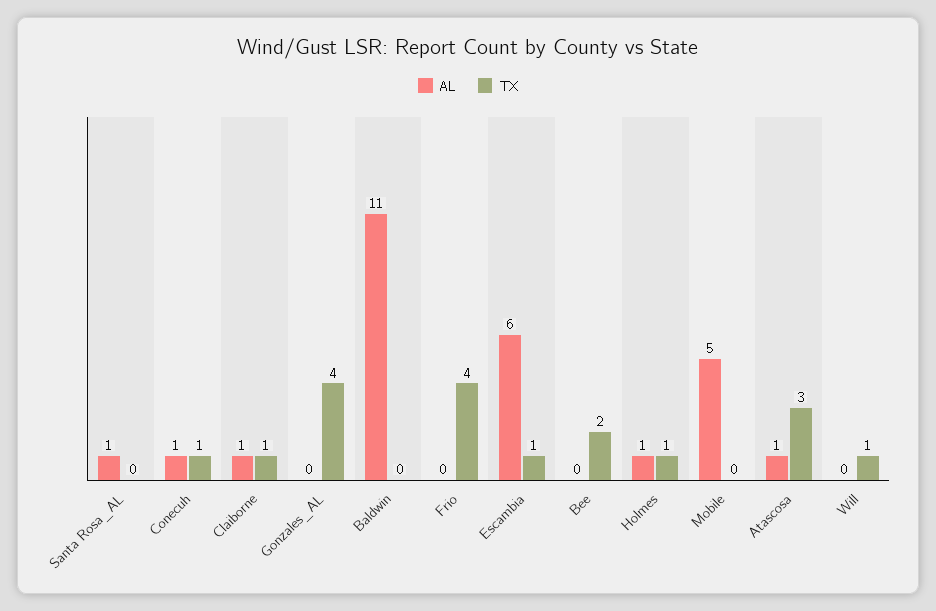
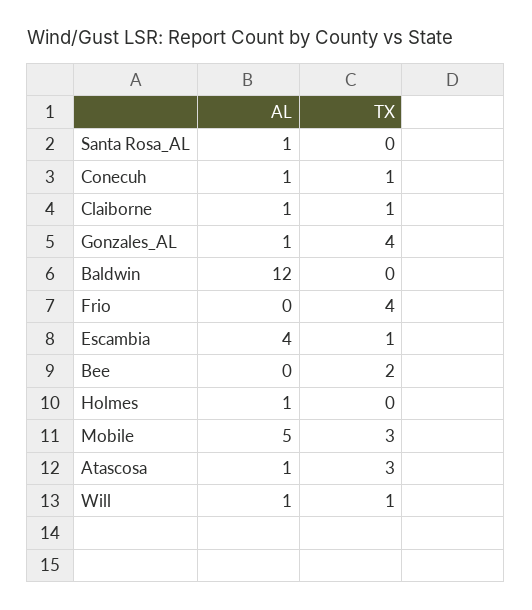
AL, Gonzales_AL: 0 -> 1
AL, Baldwin: 11 -> 12
AL, Escambia: 6 -> 4
TX, Holmes: 1 -> 0
TX, Mobile: 0 -> 3
AL, Will: 0 -> 1

